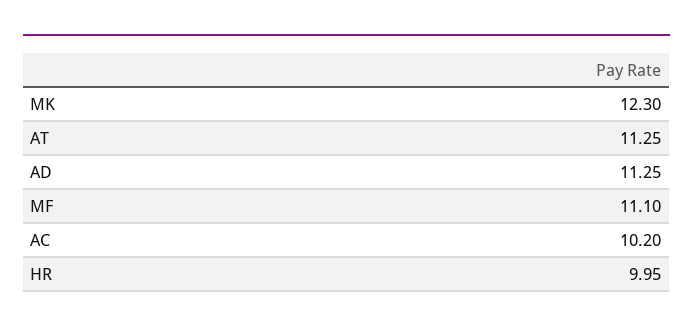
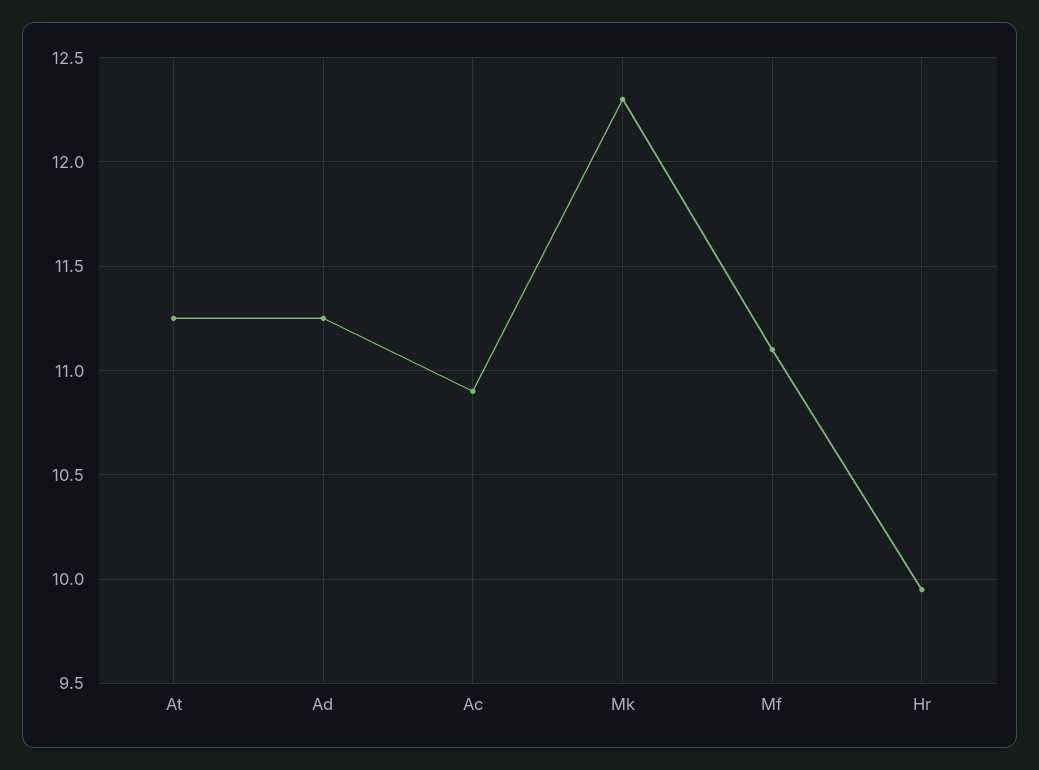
AC: 10.2 -> 10.9

